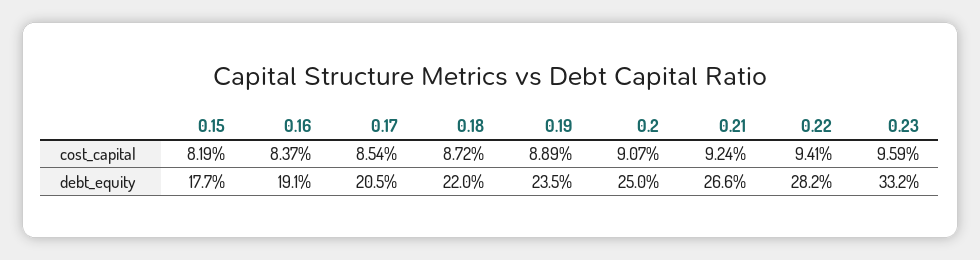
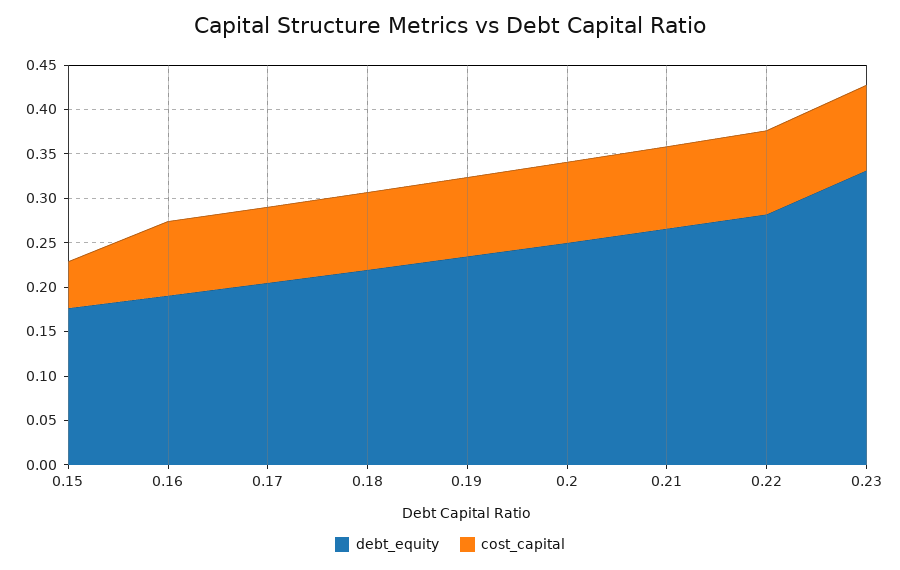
cost_capital, 0.15: 0.0819 -> 0.05

